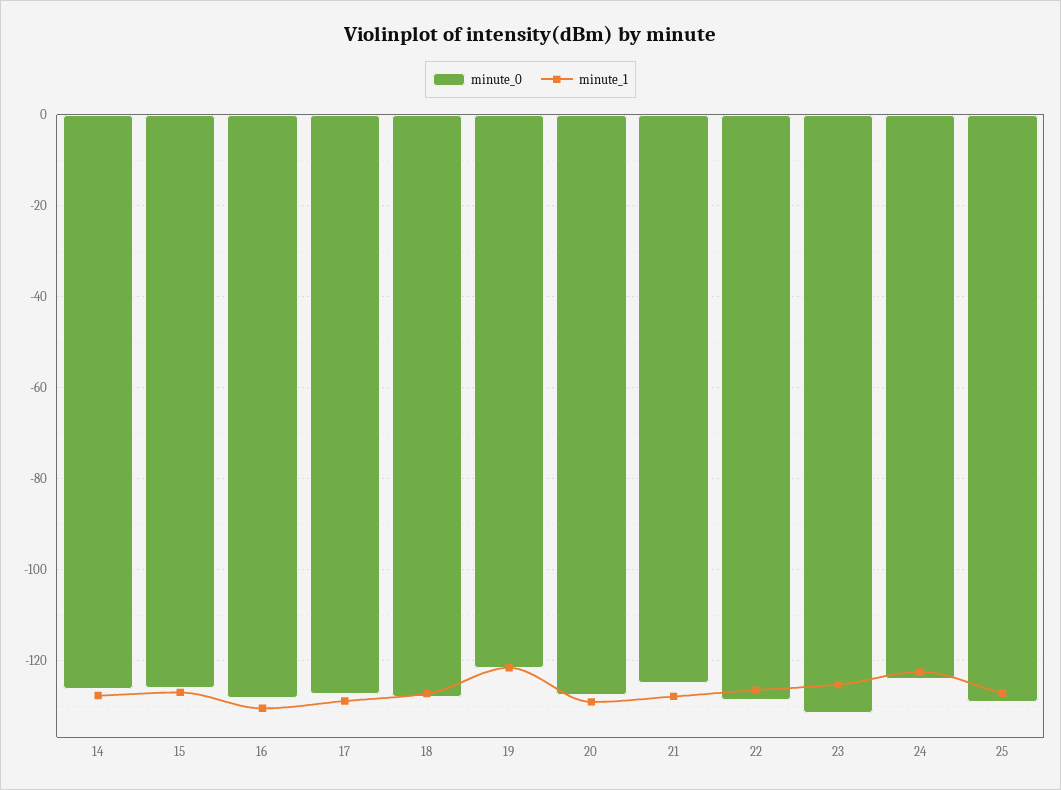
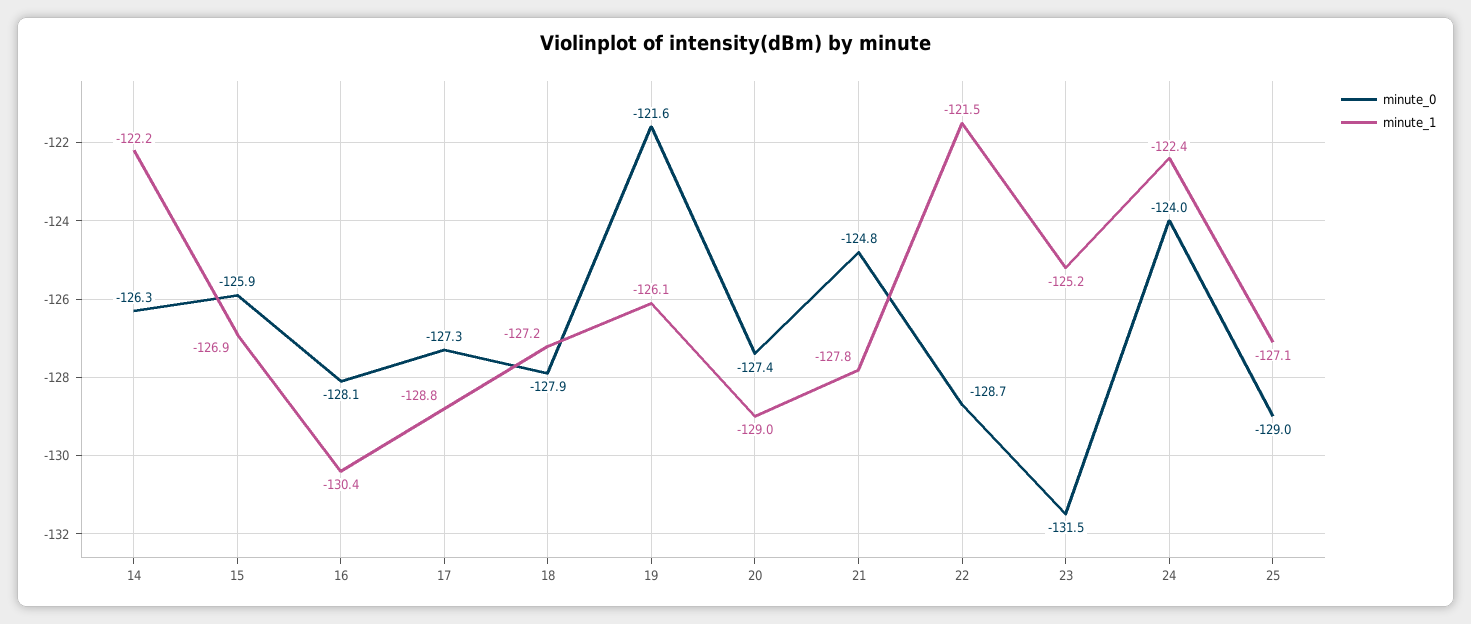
minute_1, 14: -128 -> -122.2
minute_1, 19: -122 -> -126.1
minute_1, 22: -126 -> -121.5

